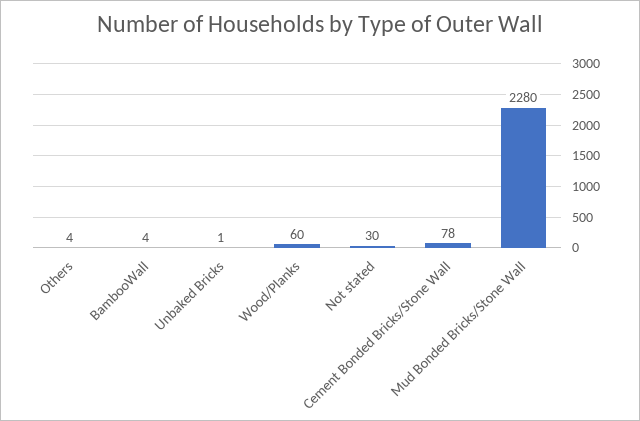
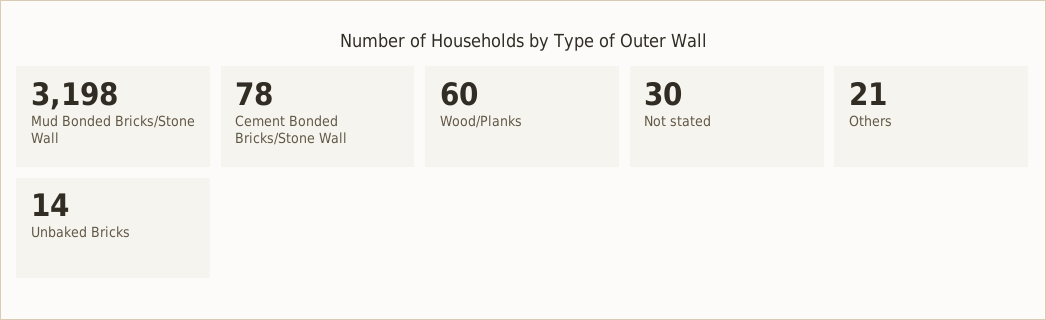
Others: 4 -> 21
BambooWall: 4 -> none
Unbaked Bricks: 1 -> 14
Mud Bonded Bricks/Stone Wall: 2280 -> 3198

